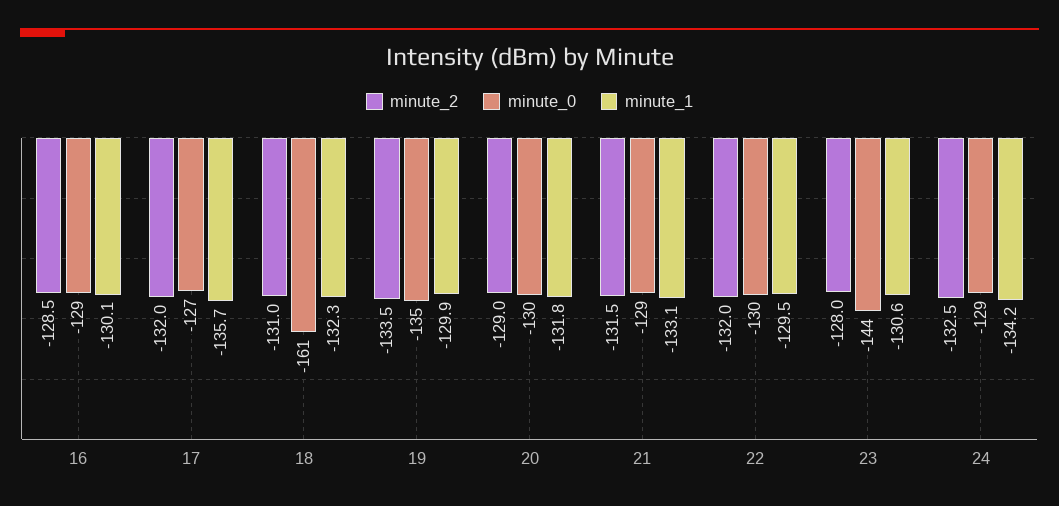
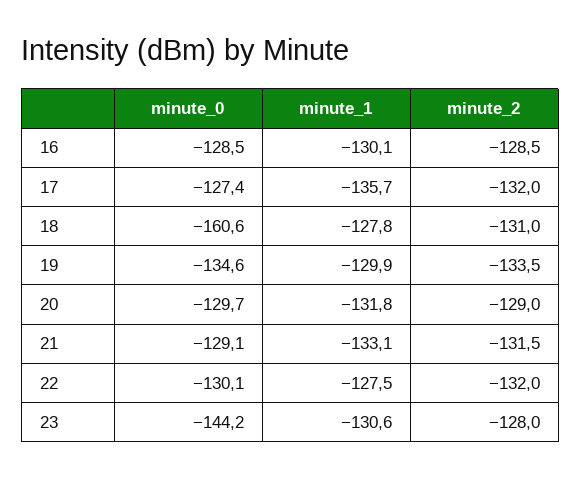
minute_1, 18: -132.3 -> -127.8
minute_1, 22: -129.5 -> -127.5
minute_2, 24: -132.5 -> none
minute_0, 24: -129 -> none
minute_1, 24: -134.2 -> none

